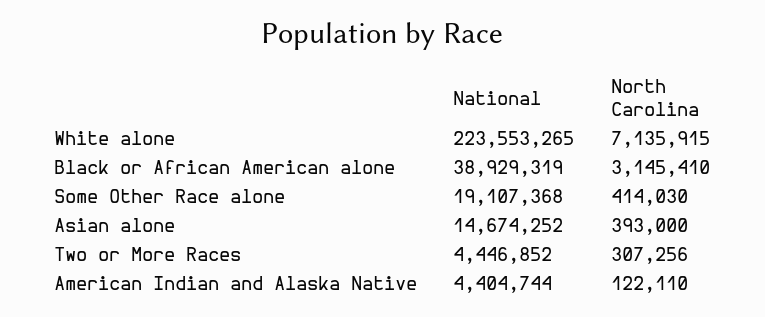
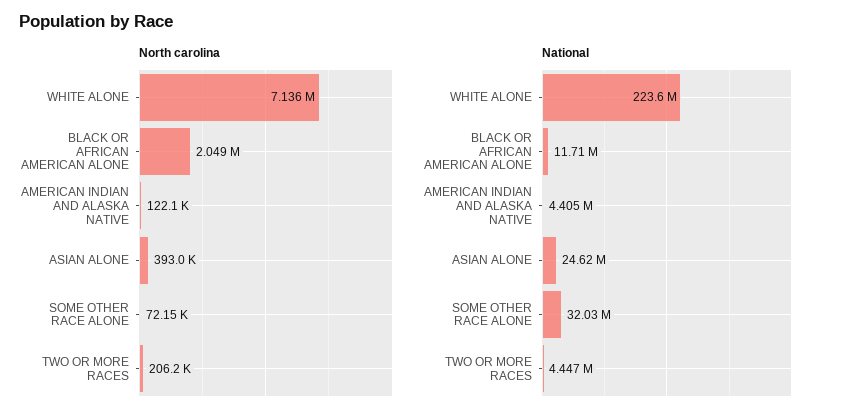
National, Black or African American alone: 38929319 -> 11710000
North Carolina, Black or African American alone: 3145410 -> 2049000
National, Some Other Race alone: 19107368 -> 32030000
North Carolina, Some Other Race alone: 414030 -> 72150
National, Asian alone: 14674252 -> 24620000
North Carolina, Two or More Races: 307256 -> 206200

